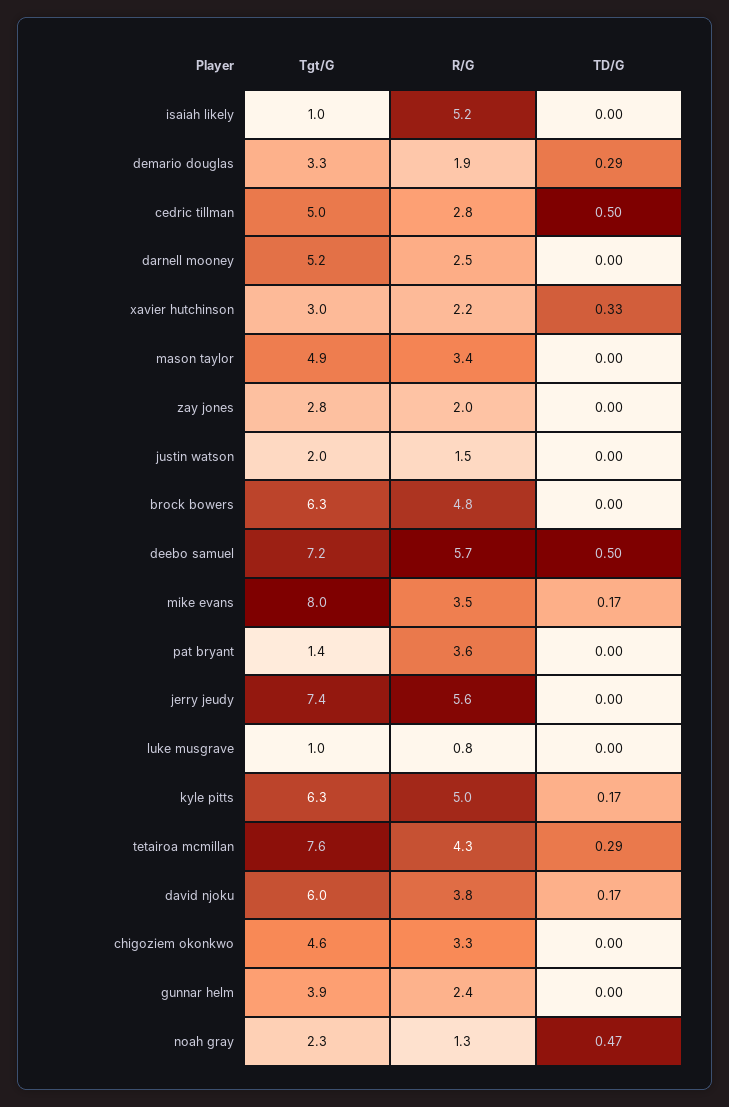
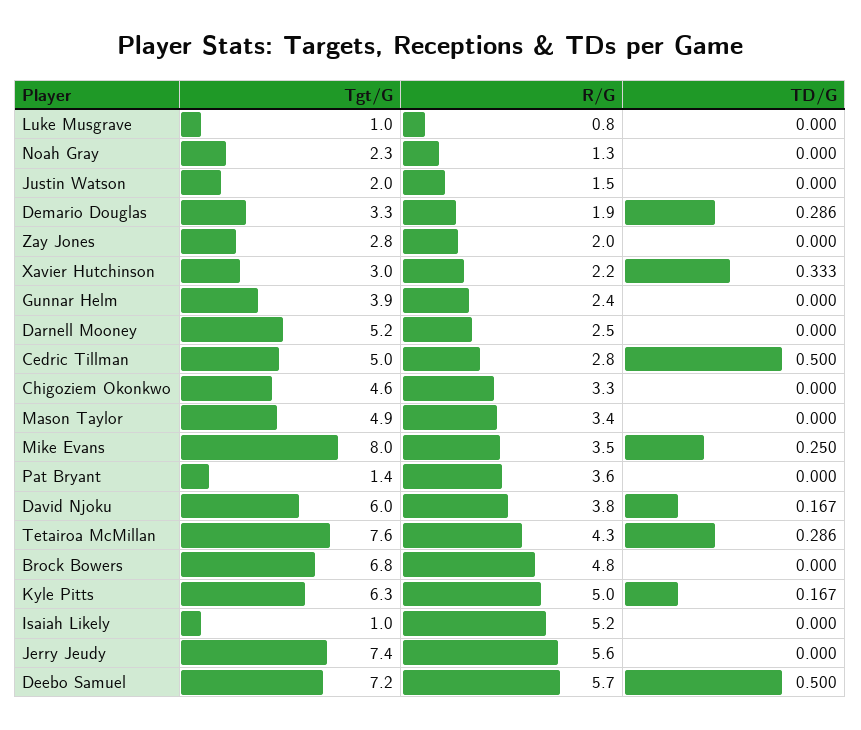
Tgt/G, brock bowers: 6.3 -> 6.8
TD/G, mike evans: 0.17 -> 0.25
TD/G, noah gray: 0.47 -> 0

